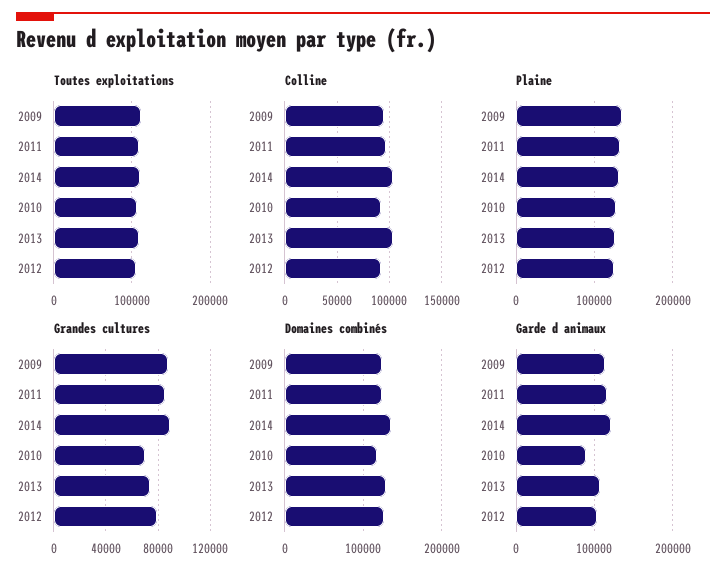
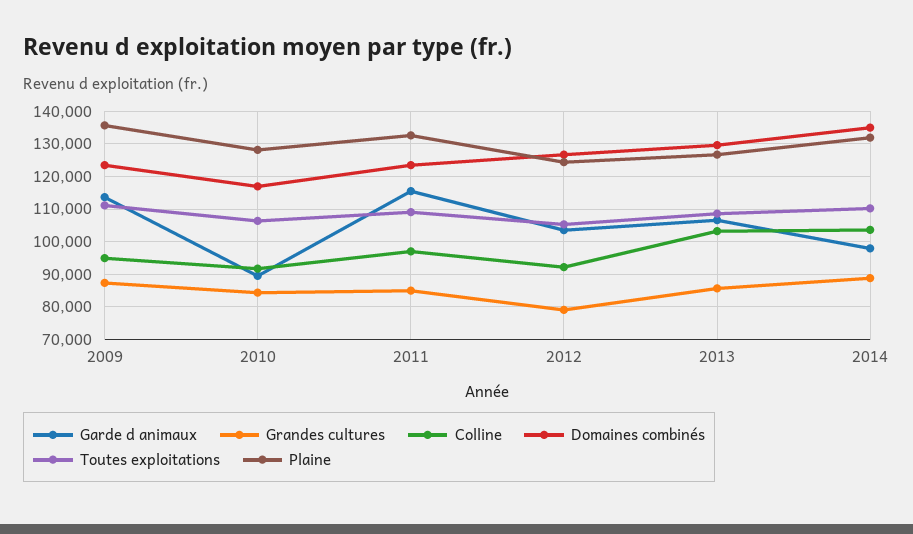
Grandes cultures, 2010: 70000 -> 84000
Grandes cultures, 2013: 75000 -> 86000
Garde d animaux, 2014: 120000 -> 98000

